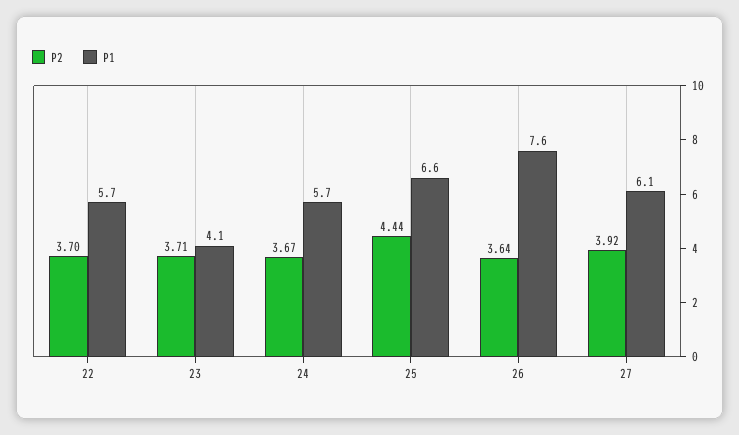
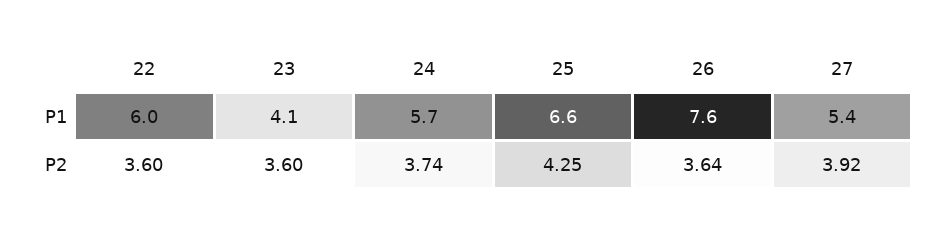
P2, 22: 3.7 -> 3.6
P1, 22: 5.7 -> 6
P2, 23: 3.71 -> 3.6
P2, 24: 3.67 -> 3.74
P2, 25: 4.44 -> 4.25
P1, 27: 6.1 -> 5.4

